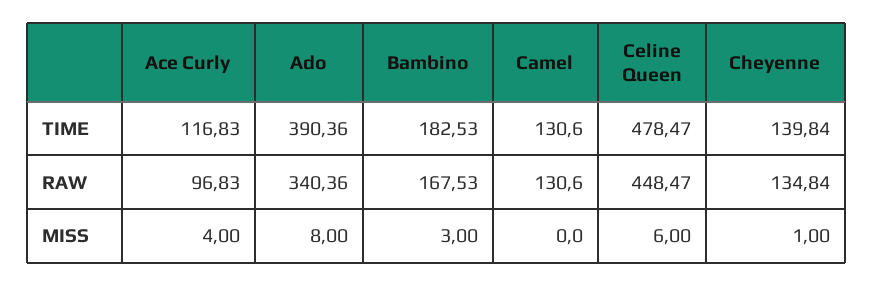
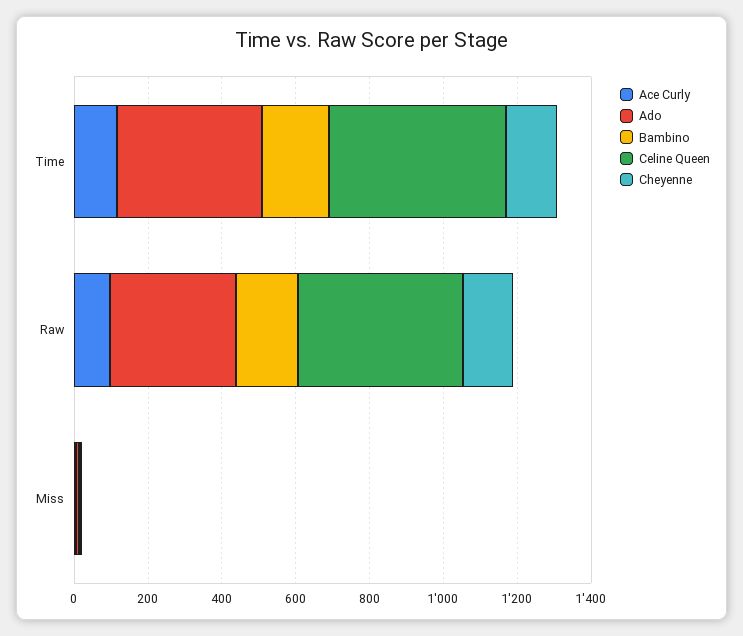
Camel, TIME: 130.6 -> none
Camel, RAW: 130.6 -> none
Camel, MISS: 0 -> none

